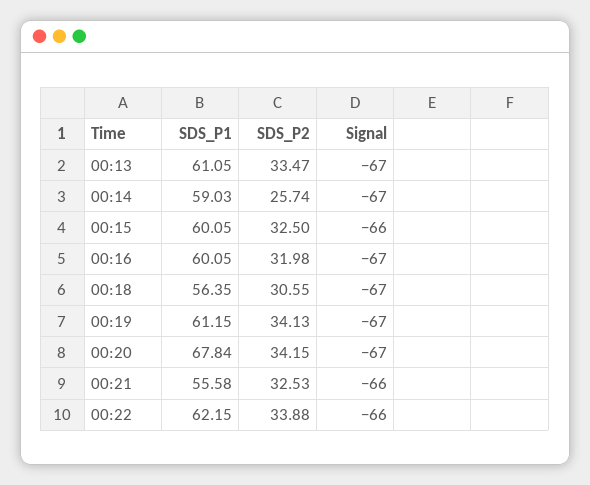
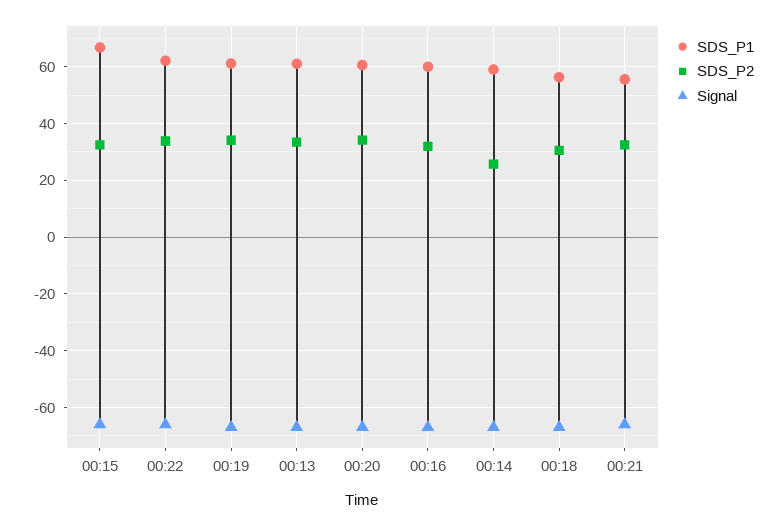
SDS_P1, 00:15: 60.05 -> 67.5
SDS_P1, 00:20: 67.84 -> 60

